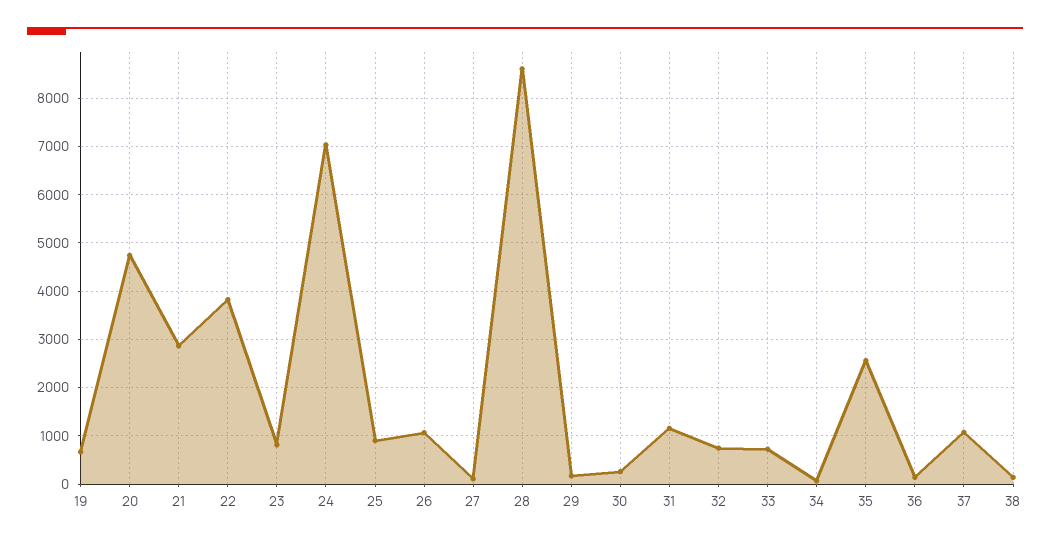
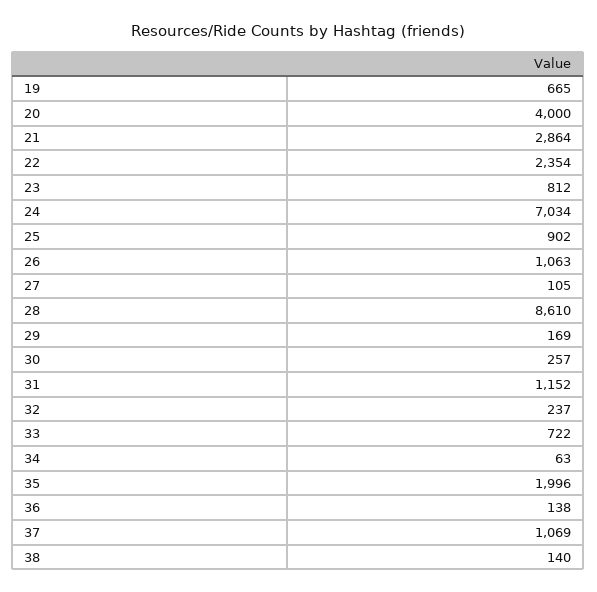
20: 4800 -> 4000
22: 3800 -> 2354
32: 800 -> 237
35: 2600 -> 1996

